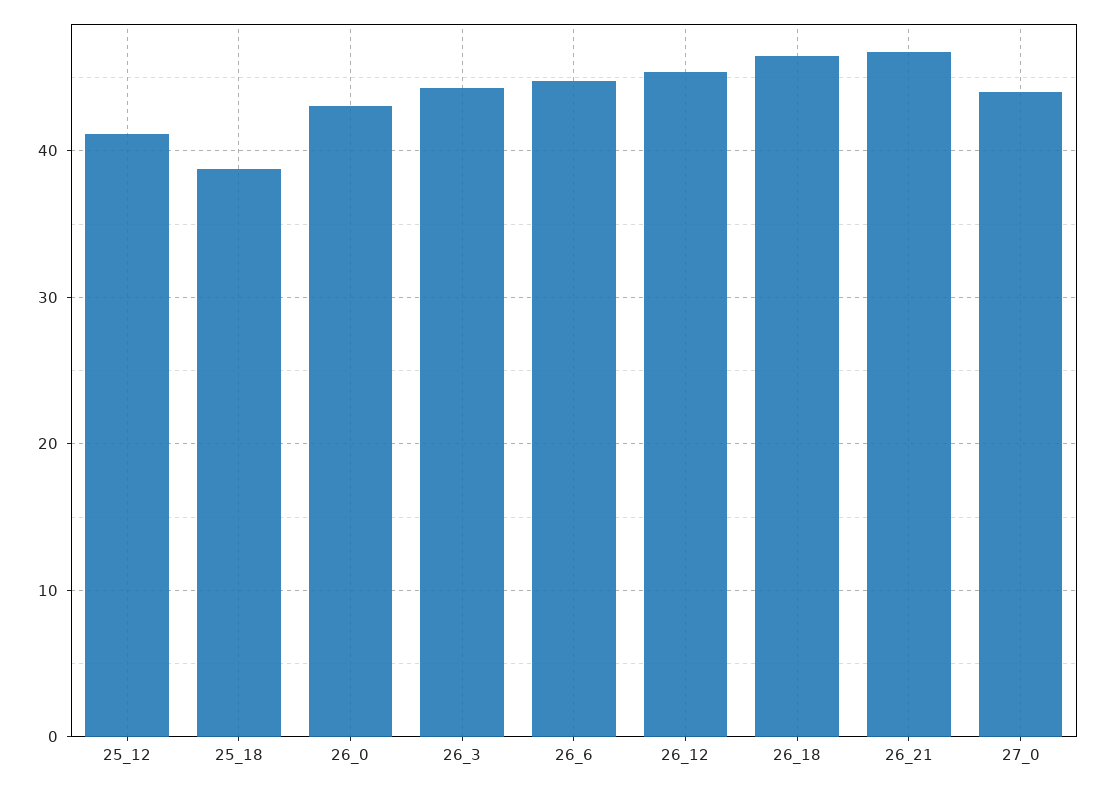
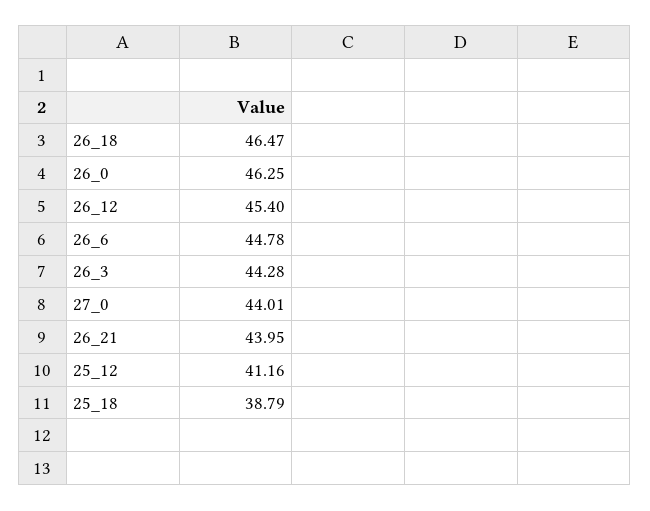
26_0: 43 -> 46.25
26_21: 47 -> 43.95

